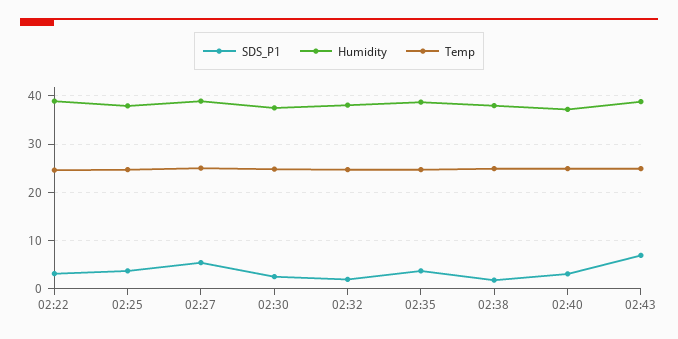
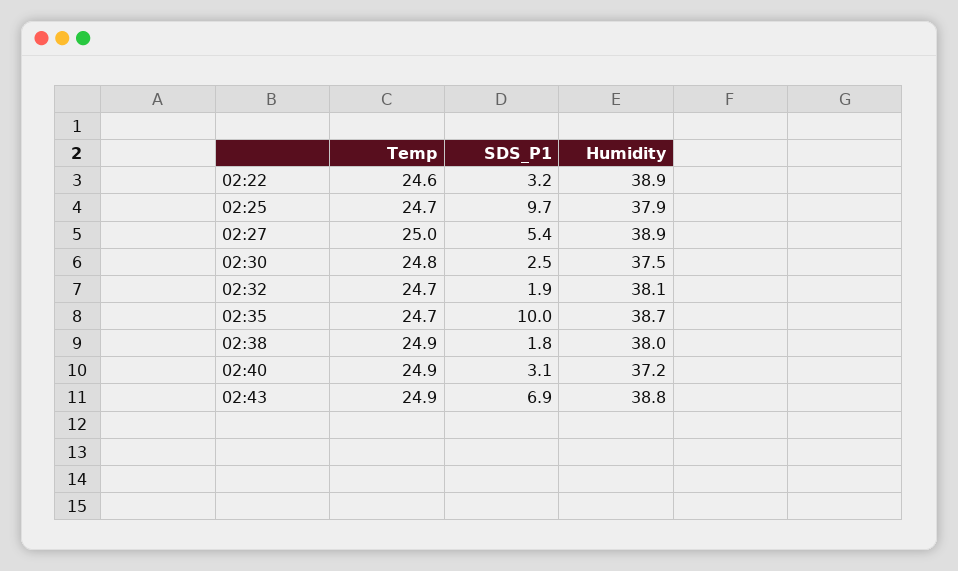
SDS_P1, 02:25: 4 -> 9.7
SDS_P1, 02:35: 4 -> 10

